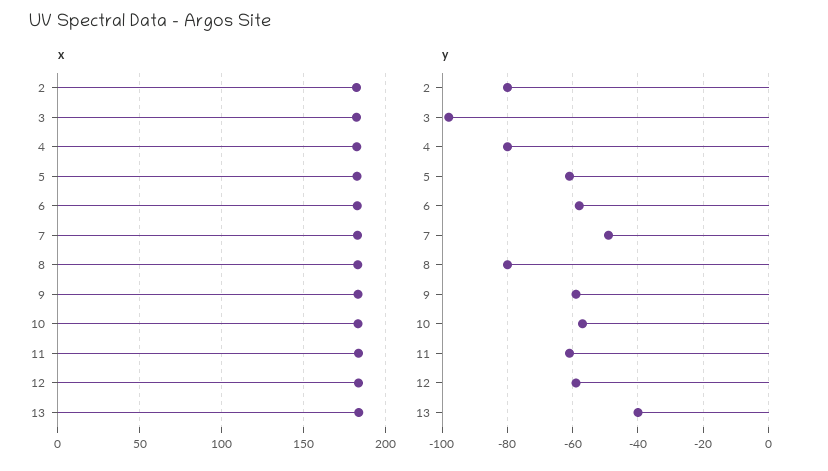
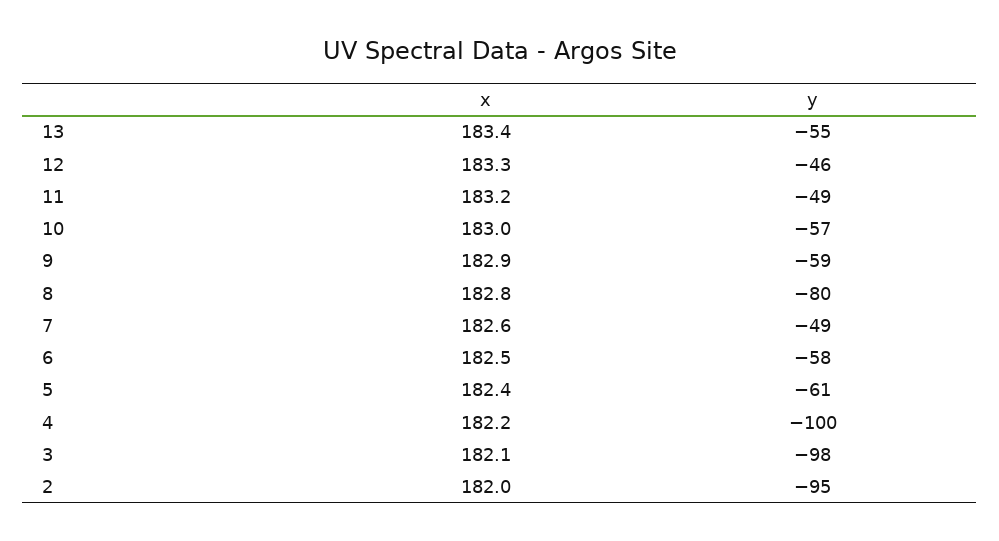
y, 2: -80 -> -95
y, 4: -80 -> -100
y, 11: -60 -> -49
y, 12: -60 -> -46
y, 13: -40 -> -55

